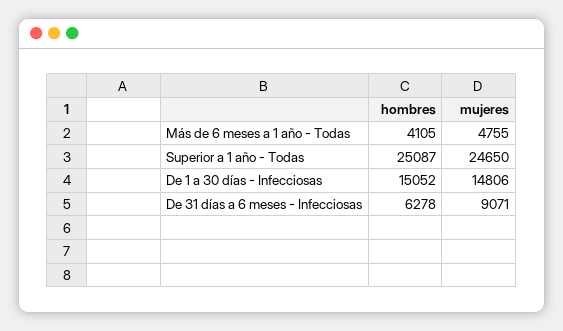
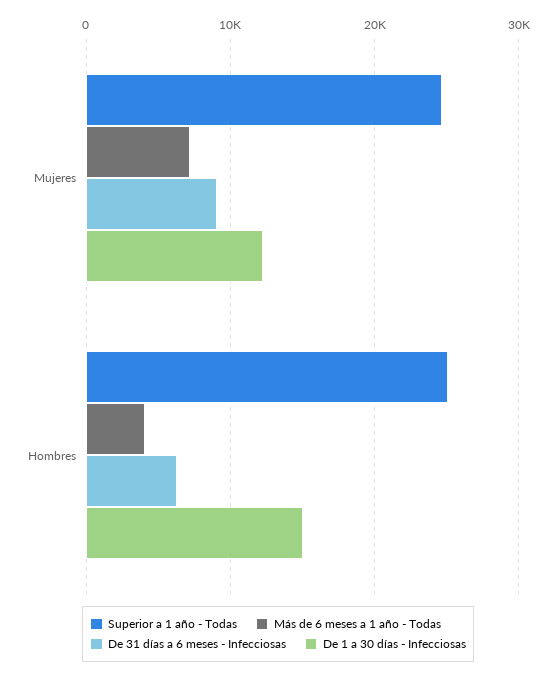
Más de 6 meses a 1 año - Todas, mujeres: 4755 -> 7000
De 1 a 30 días - Infecciosas, mujeres: 14806 -> 12000

